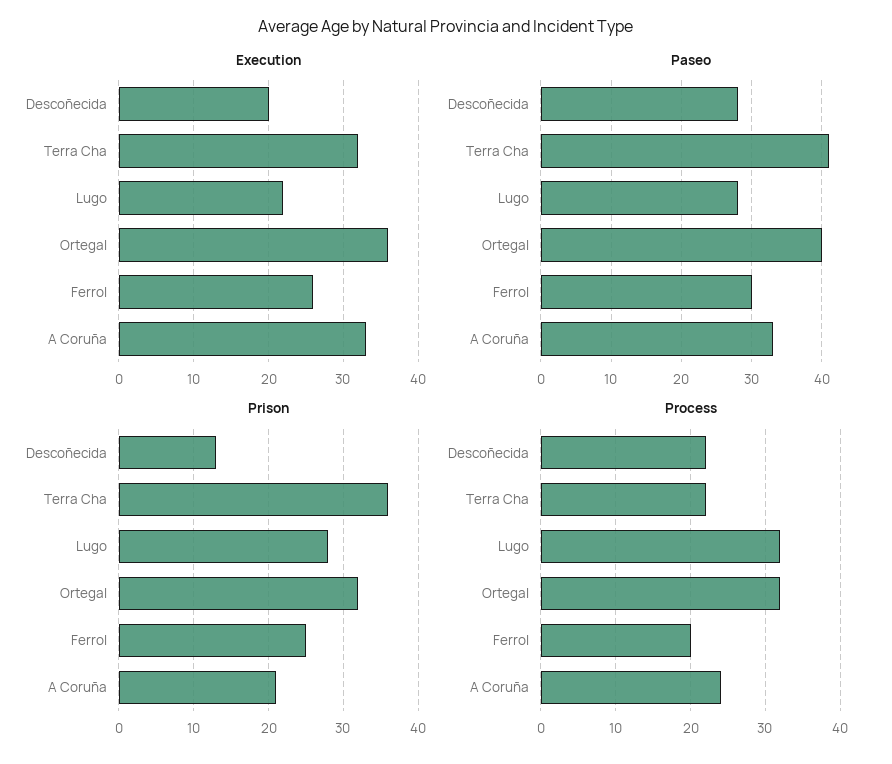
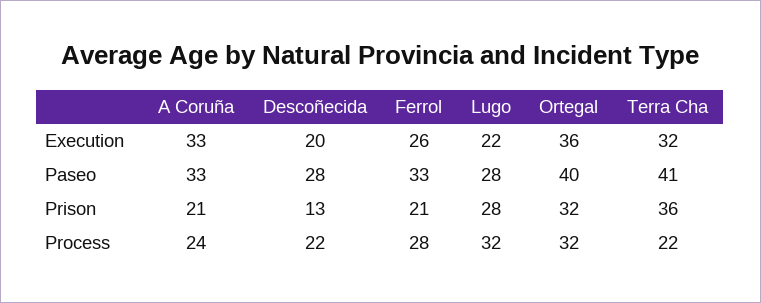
Paseo, Ferrol: 30 -> 33
Prison, Ferrol: 25 -> 21
Process, Ferrol: 20 -> 28

